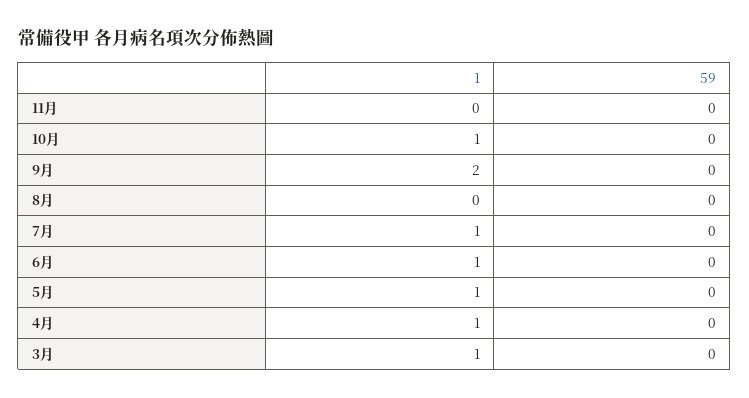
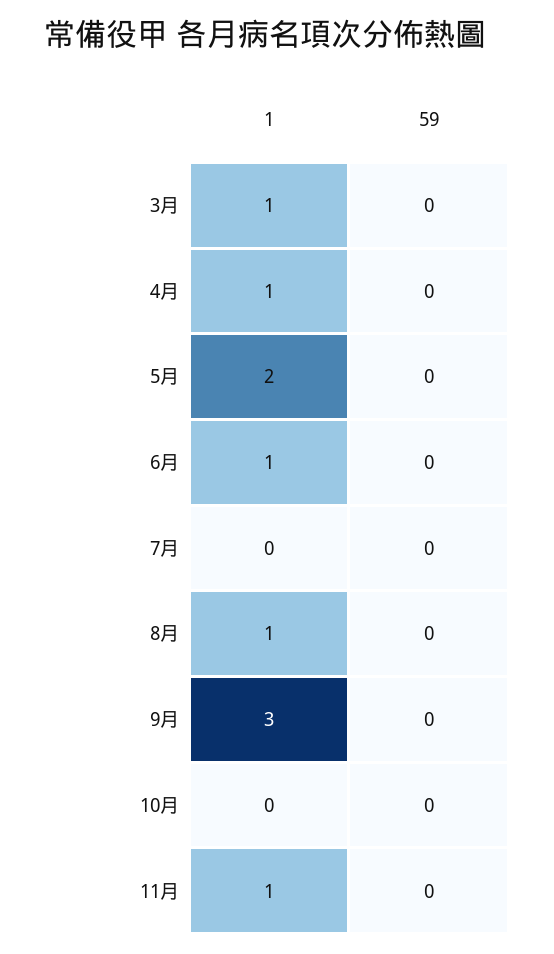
1, 11月: 0 -> 1
1, 10月: 1 -> 0
1, 9月: 2 -> 3
1, 8月: 0 -> 1
1, 7月: 1 -> 0
1, 5月: 1 -> 2

